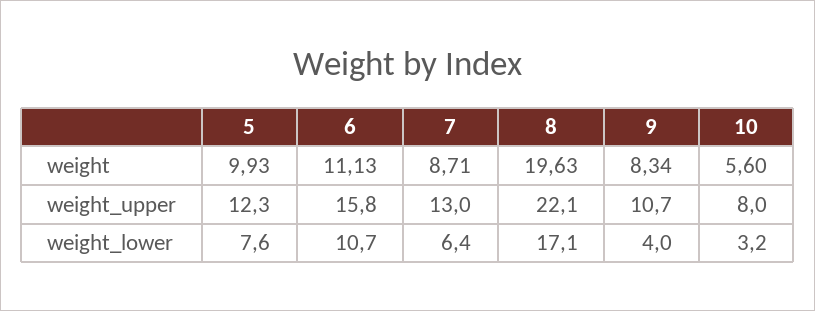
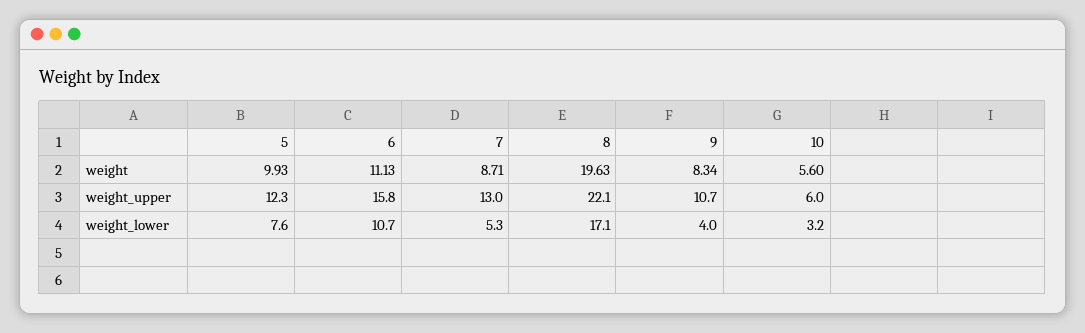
10, weight_upper: 8 -> 6
7, weight_lower: 6.4 -> 5.3

